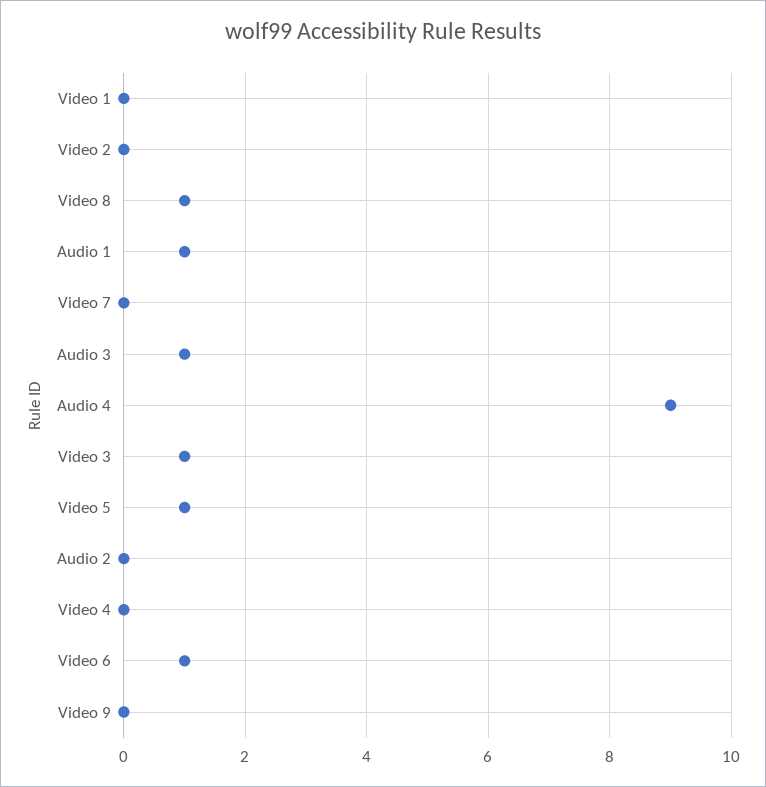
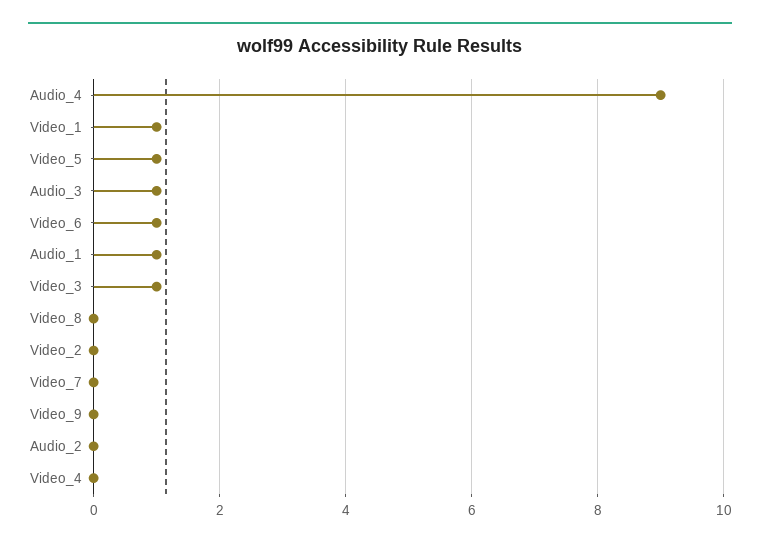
Video 1: 0 -> 1
Video 8: 1 -> 0

